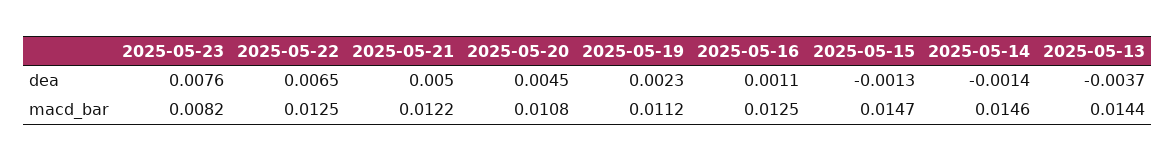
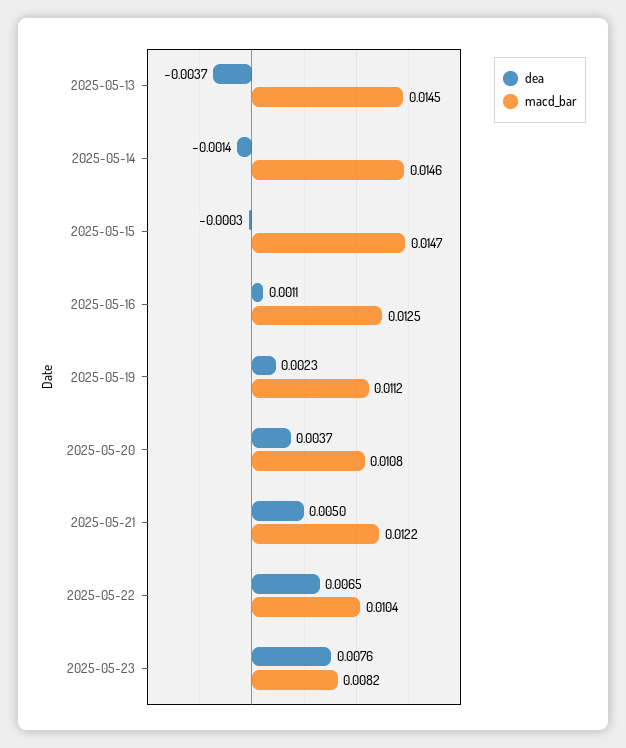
dea, 2025-05-20: 0.0045 -> 0.0037
dea, 2025-05-15: -0.0013 -> -0.0003
macd_bar, 2025-05-22: 0.0125 -> 0.0104
macd_bar, 2025-05-13: 0.0144 -> 0.0145

